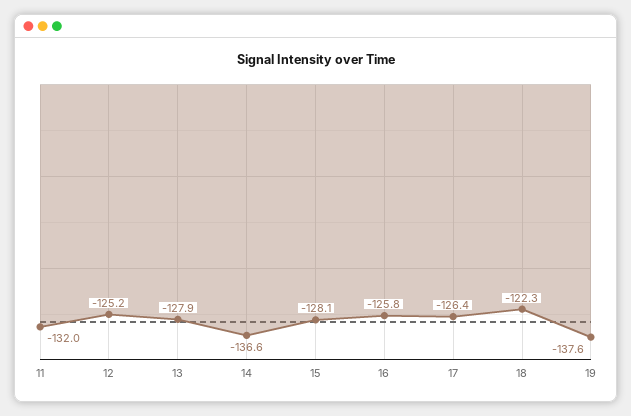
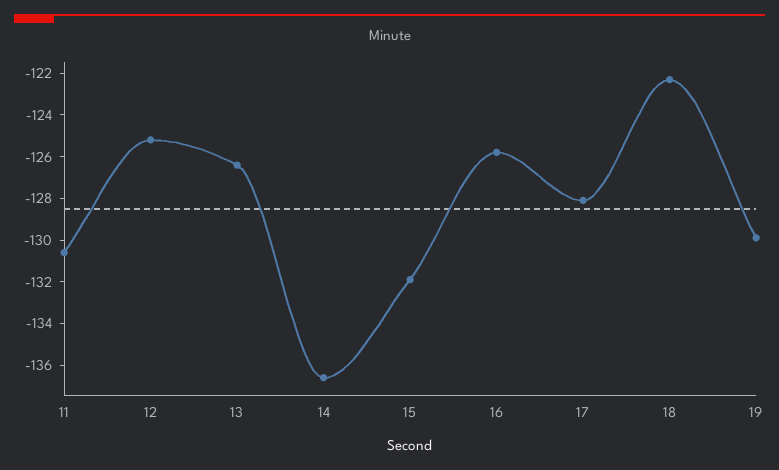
11: -132 -> -130.5
13: -127.9 -> -126.5
15: -128.1 -> -132
17: -126.4 -> -128
19: -137.6 -> -130

